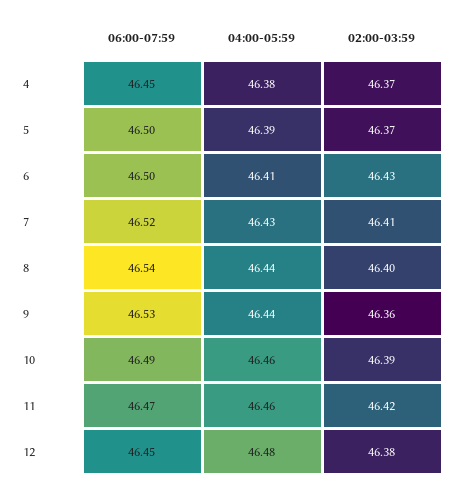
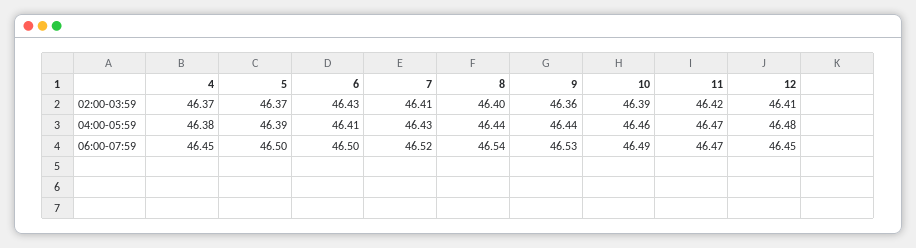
04:00-05:59, 11: 46.46 -> 46.47
02:00-03:59, 12: 46.38 -> 46.41

